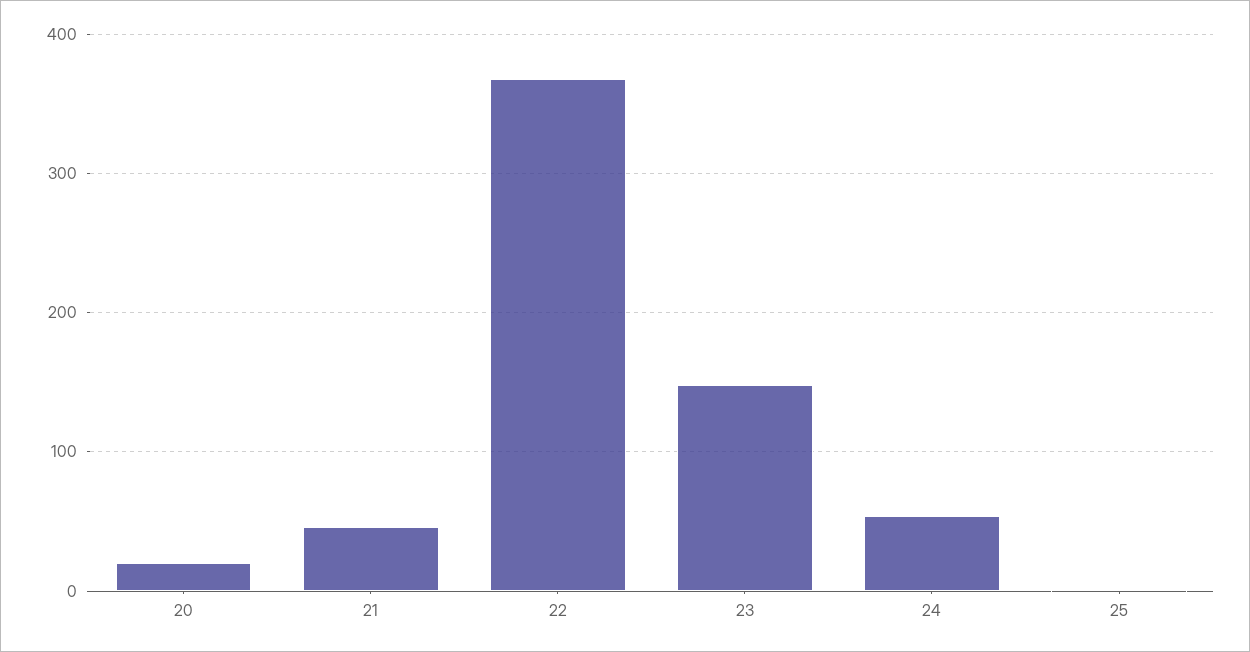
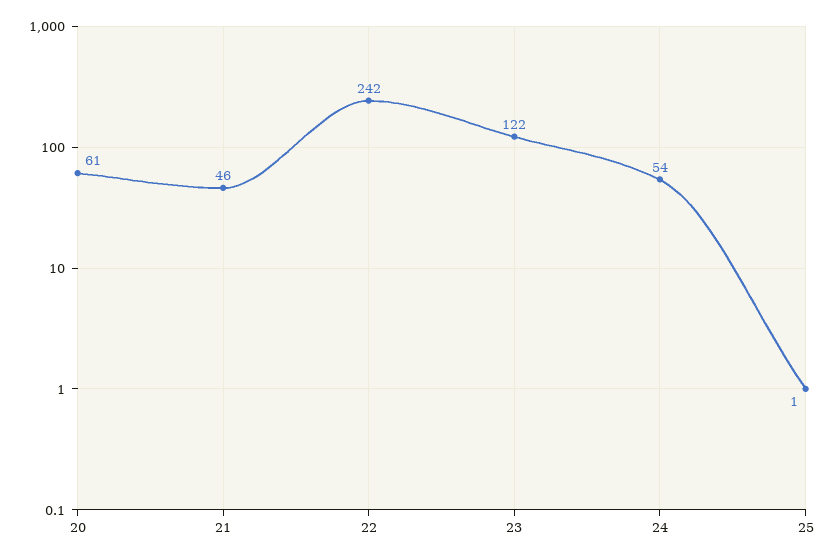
20: 20 -> 61
22: 370 -> 242
23: 150 -> 122

